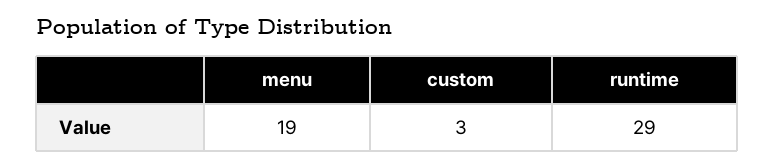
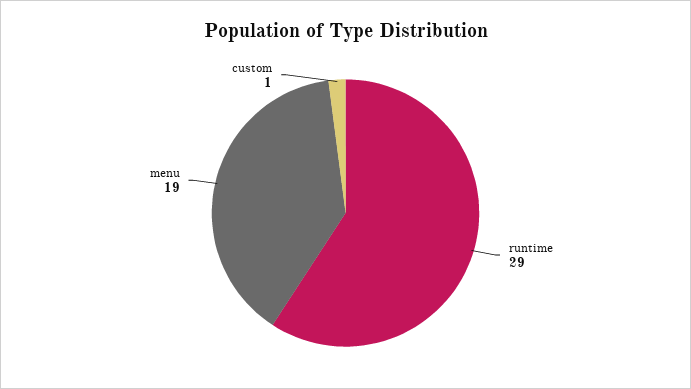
custom: 3 -> 1

